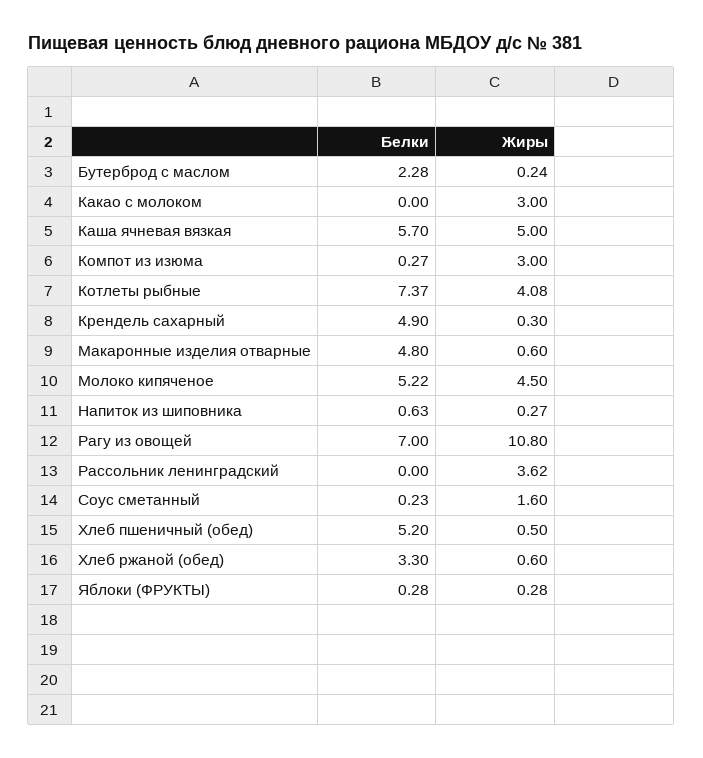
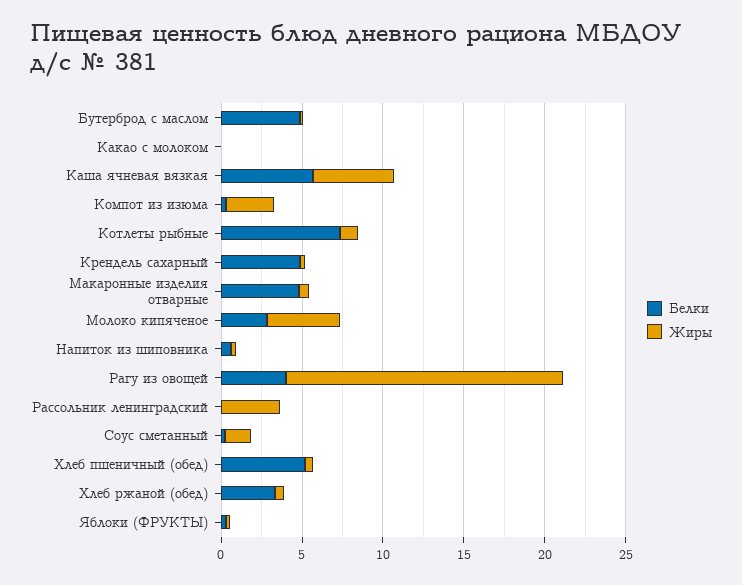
Белки, Бутерброд с маслом: 2.28 -> 5
Жиры, Какао с молоком: 3 -> 0
Жиры, Котлеты рыбные: 4.08 -> 1
Белки, Молоко кипяченое: 5.22 -> 3
Белки, Рагу из овощей: 7 -> 4
Жиры, Рагу из овощей: 10.8 -> 17

